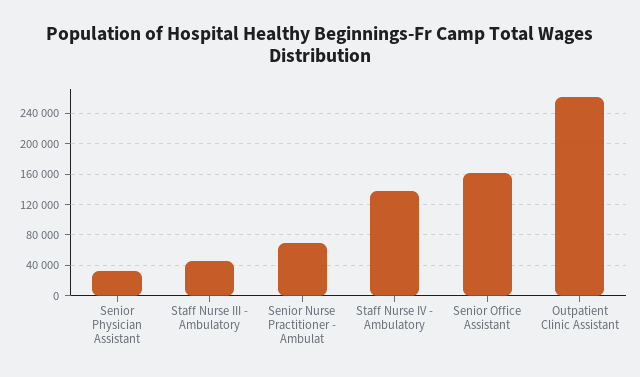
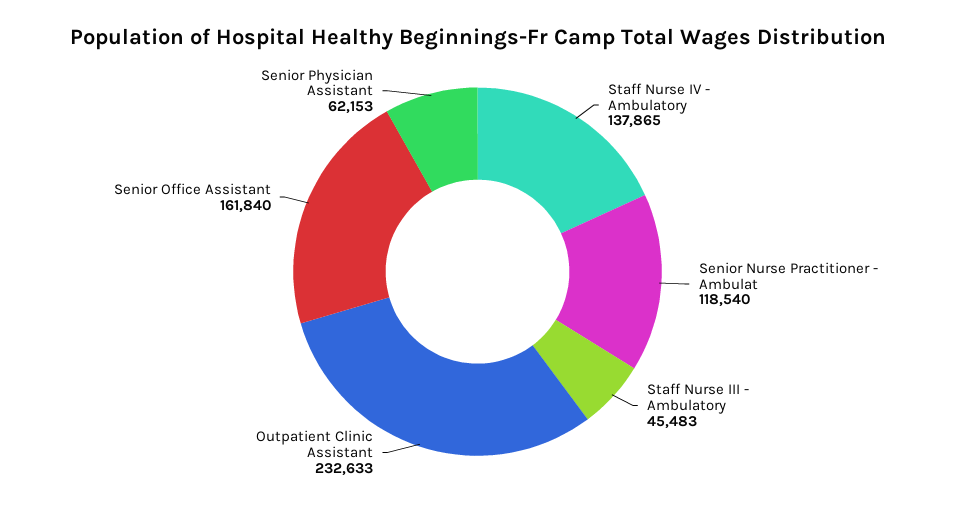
Senior Physician Assistant: 30000 -> 62153
Senior Nurse Practitioner - Ambulat: 70000 -> 118540
Outpatient Clinic Assistant: 260000 -> 232633

